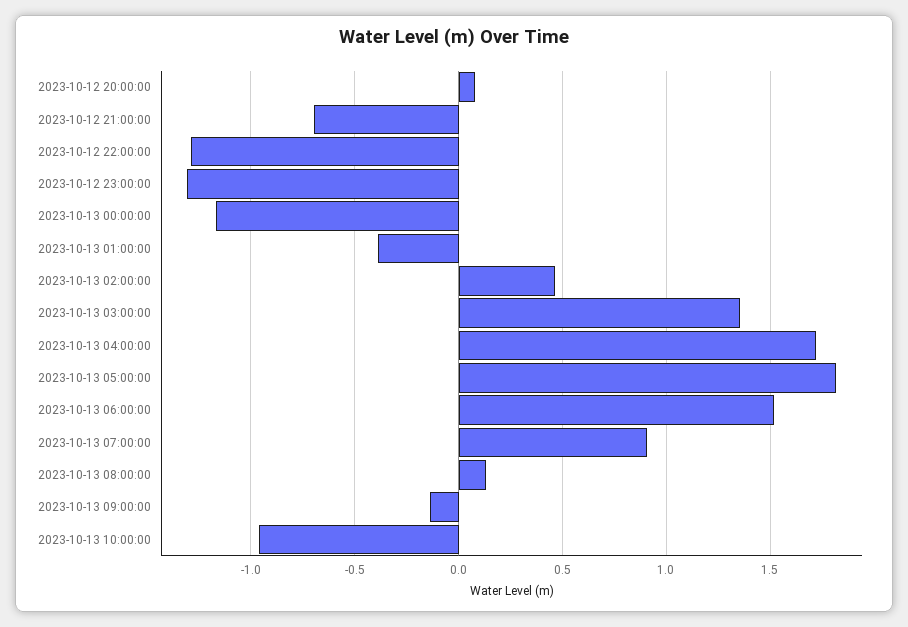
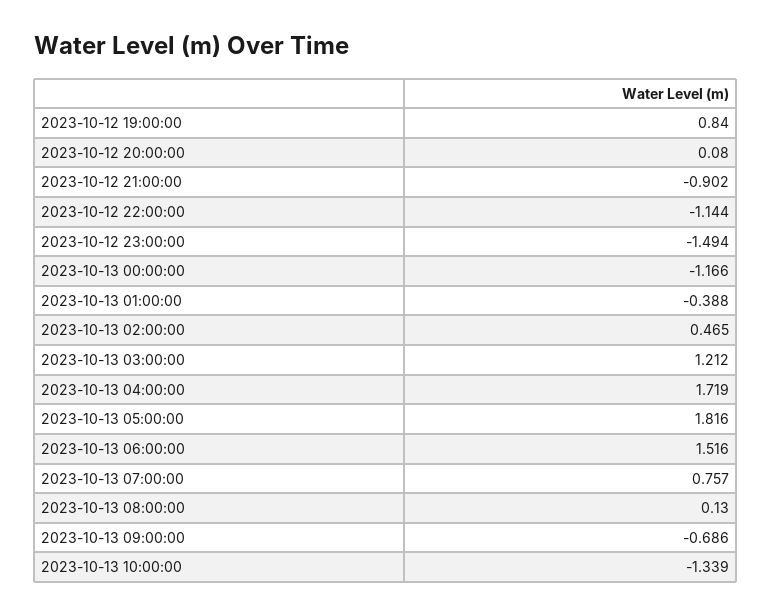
2023-10-12 21:00:00: -0.7 -> -0.902
2023-10-12 22:00:00: -1.3 -> -1.144
2023-10-12 23:00:00: -1.3 -> -1.494
2023-10-13 03:00:00: 1.35 -> 1.212
2023-10-13 07:00:00: 0.9 -> 0.757
2023-10-13 09:00:00: -0.15 -> -0.686
2023-10-13 10:00:00: -0.95 -> -1.339
2023-10-12 19:00:00: none -> 0.84

